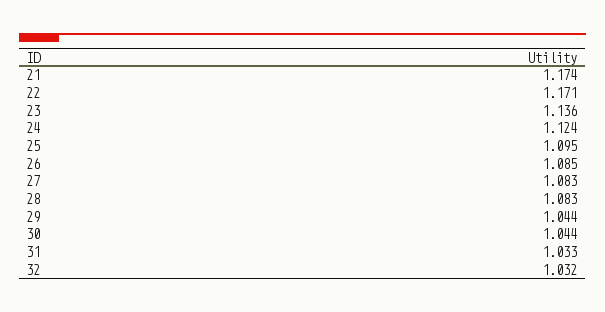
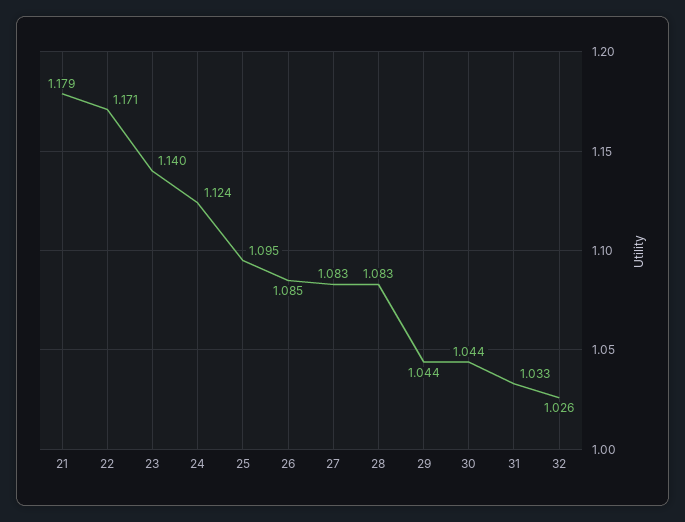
21: 1.174 -> 1.179
23: 1.136 -> 1.14
32: 1.032 -> 1.026

